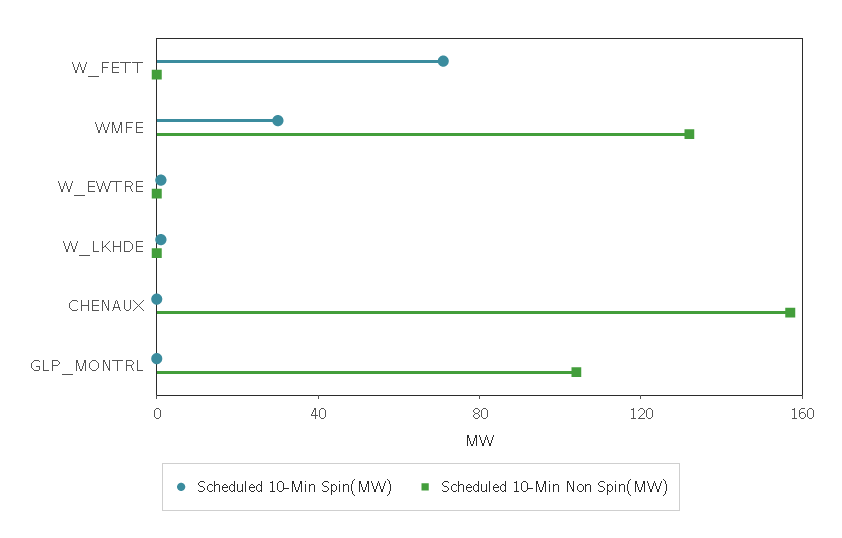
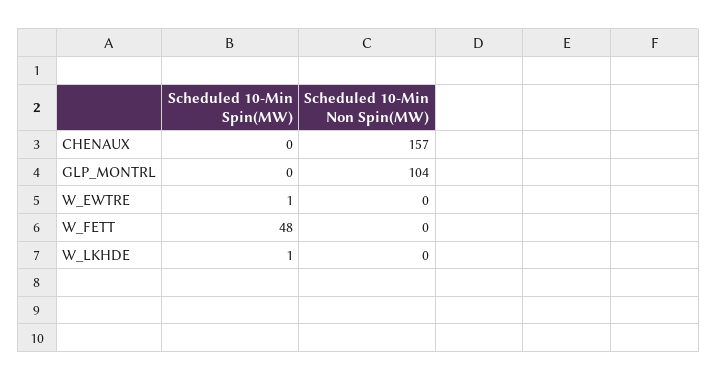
Scheduled 10-Min Spin(MW), W_FETT: 70 -> 48
Scheduled 10-Min Spin(MW), WMFE: 30 -> none
Scheduled 10-Min Non Spin(MW), WMFE: 130 -> none

